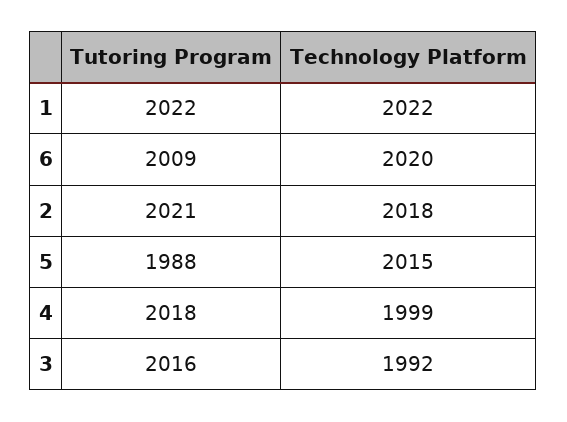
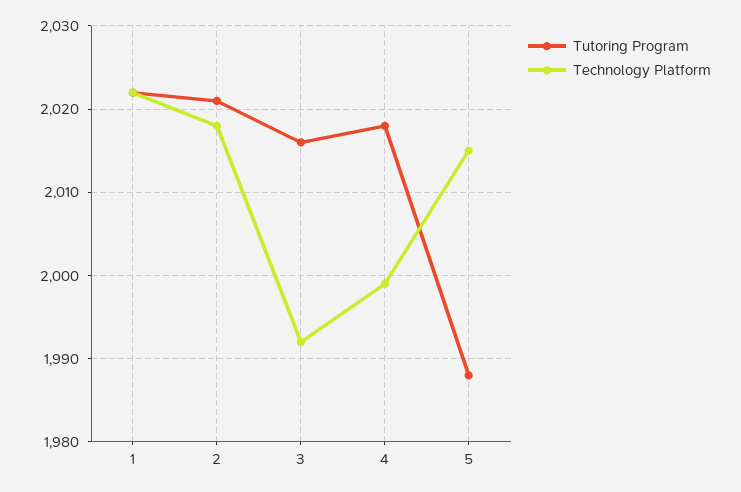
Tutoring Program, 6: 2009 -> none
Technology Platform, 6: 2020 -> none

